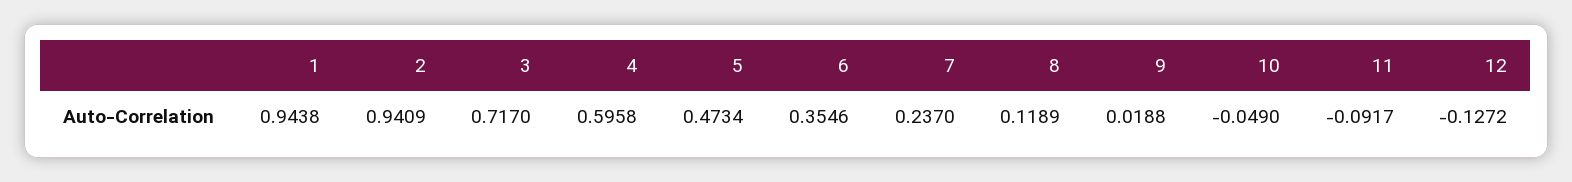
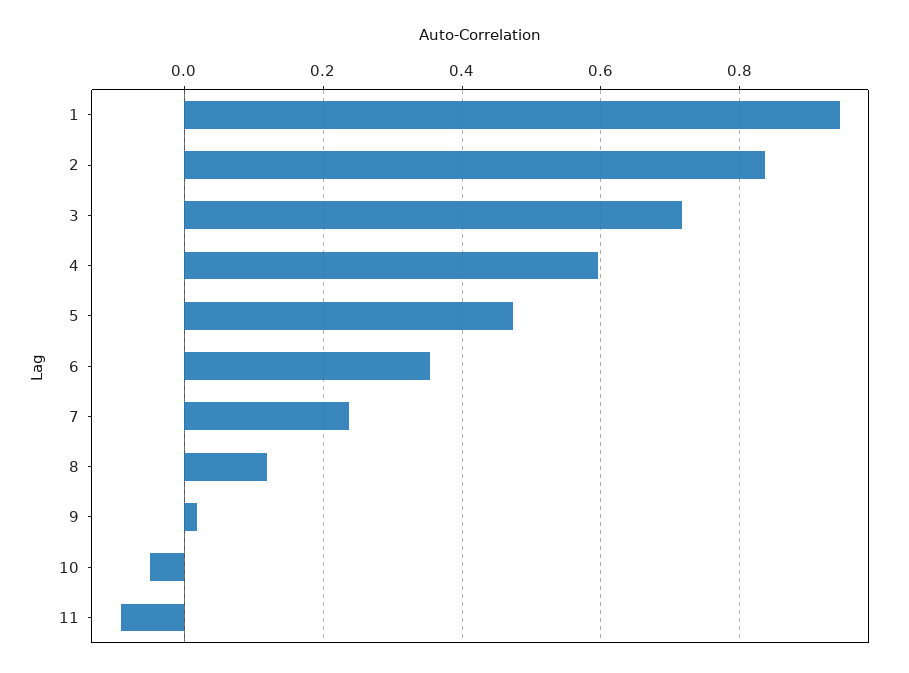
2: 0.9409 -> 0.84
12: -0.1272 -> none

